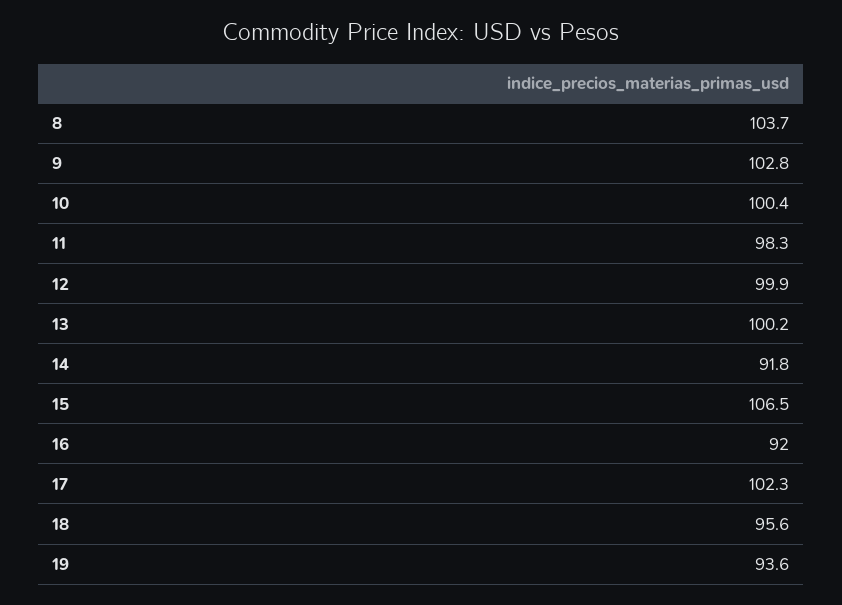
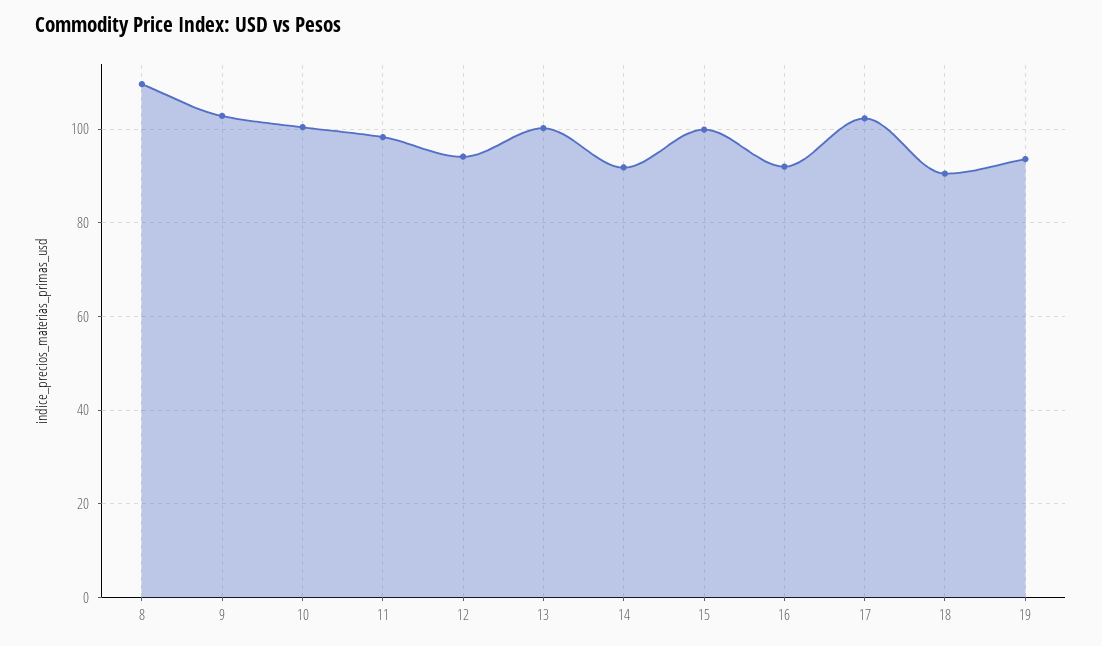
8: 103.7 -> 110
12: 99.9 -> 94
15: 106.5 -> 100
18: 95.6 -> 90

